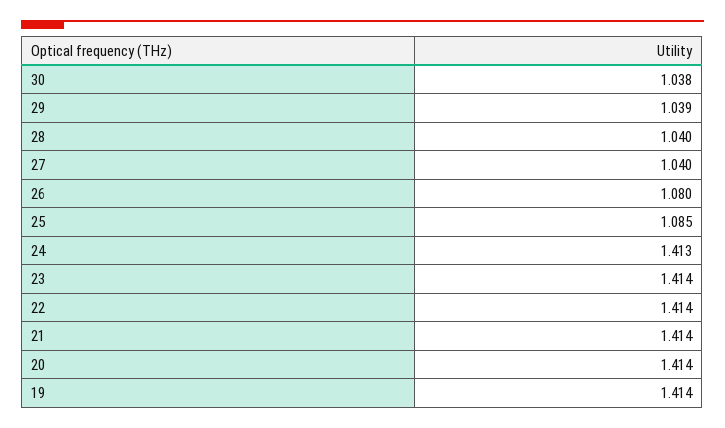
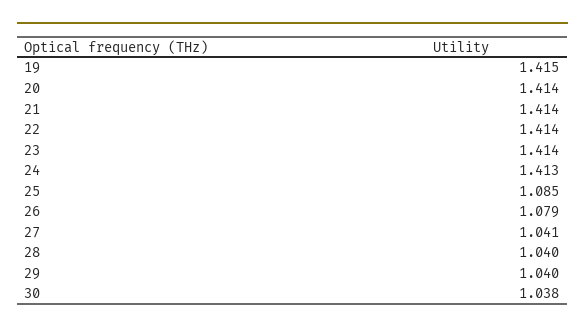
29: 1.039 -> 1.04
27: 1.04 -> 1.041
26: 1.08 -> 1.079
19: 1.414 -> 1.415

